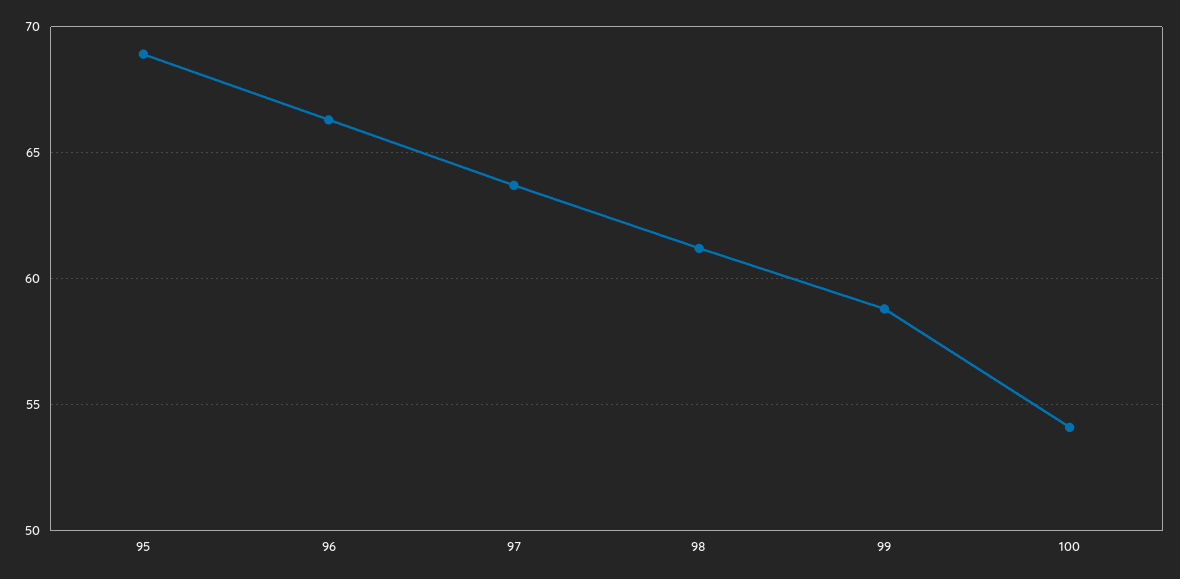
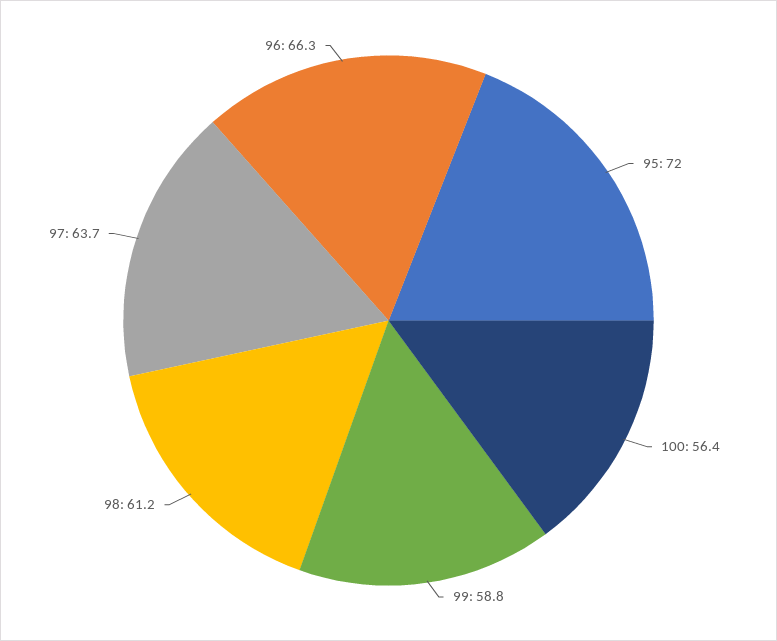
95: 69 -> 72
100: 54 -> 56.4

